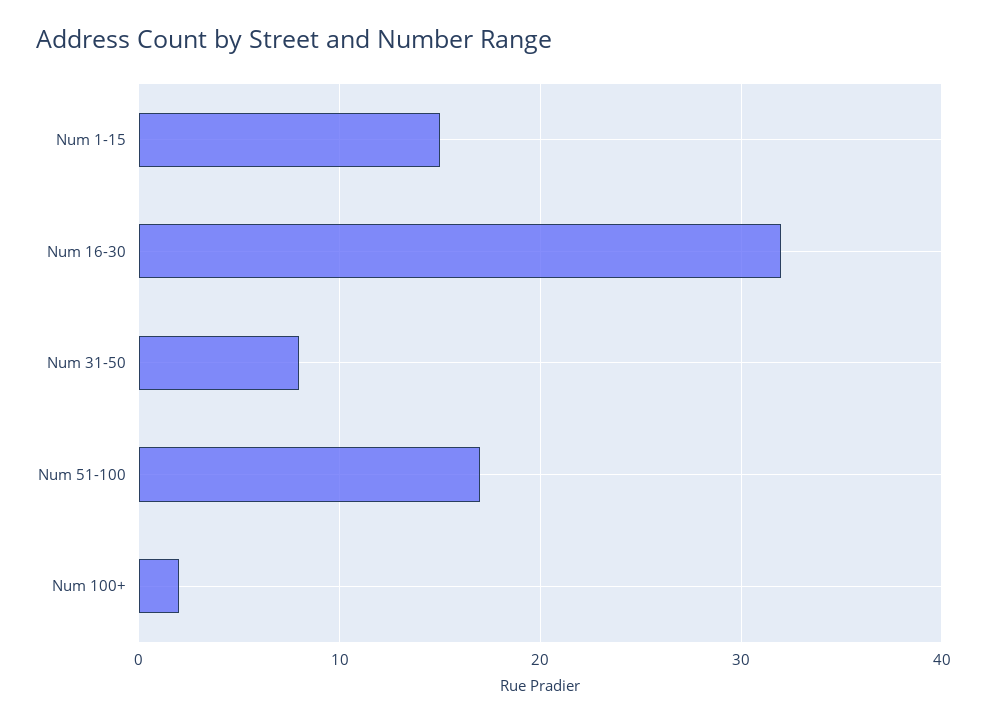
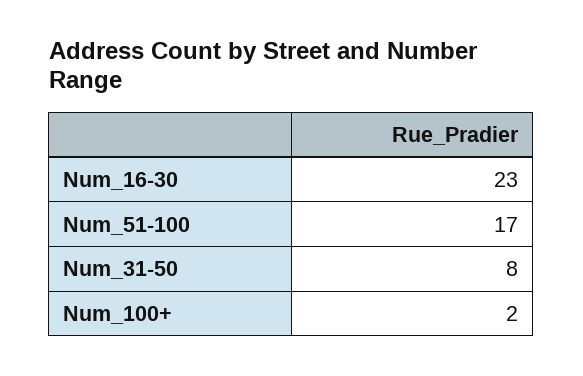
Num 1-15: 15 -> none
Num 16-30: 32 -> 23

